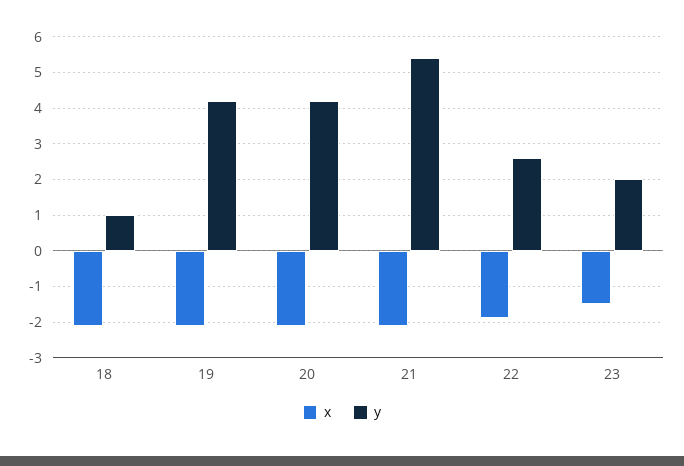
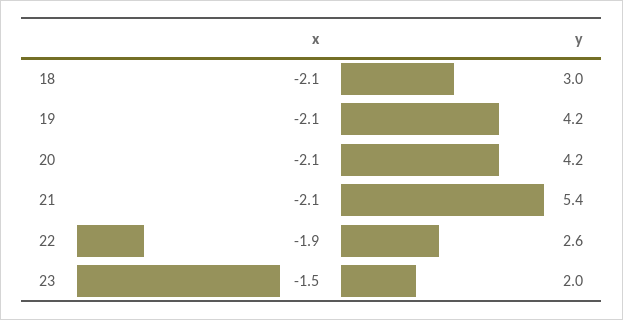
y, 18: 1 -> 3

